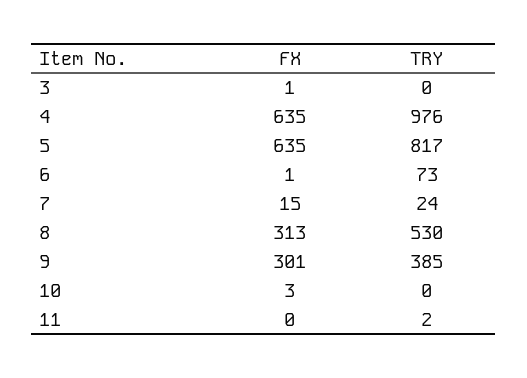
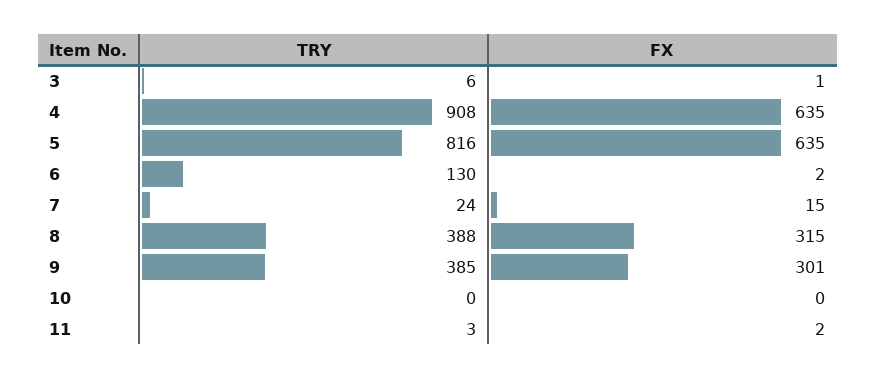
TRY, 3: 0 -> 6
TRY, 4: 976 -> 908
TRY, 5: 817 -> 816
FX, 6: 1 -> 2
TRY, 6: 73 -> 130
FX, 8: 313 -> 315
TRY, 8: 530 -> 388
FX, 10: 3 -> 0
FX, 11: 0 -> 2
TRY, 11: 2 -> 3

